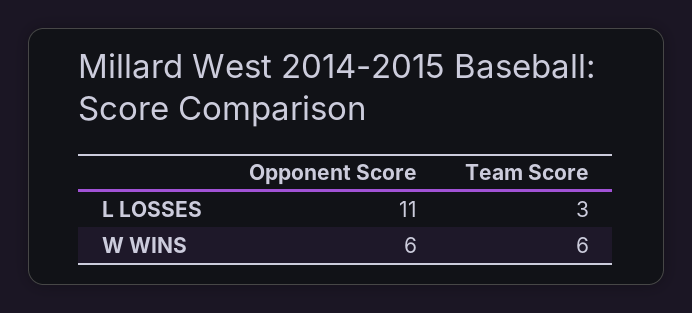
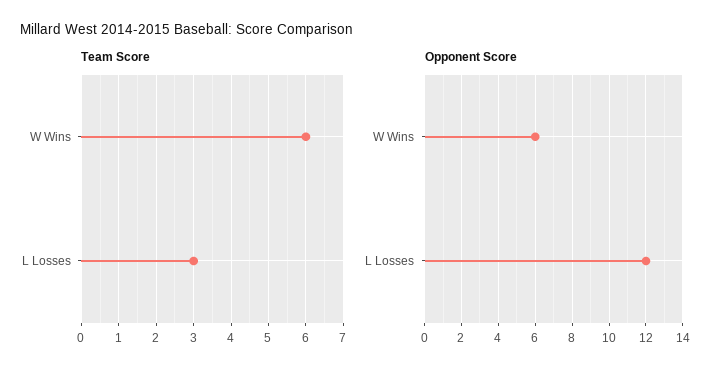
Opponent Score, L LOSSES: 11 -> 12

